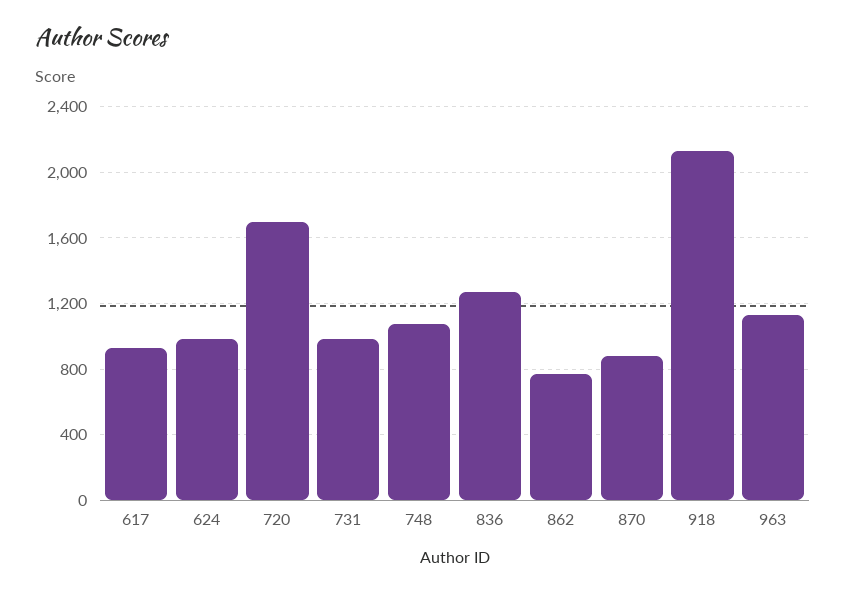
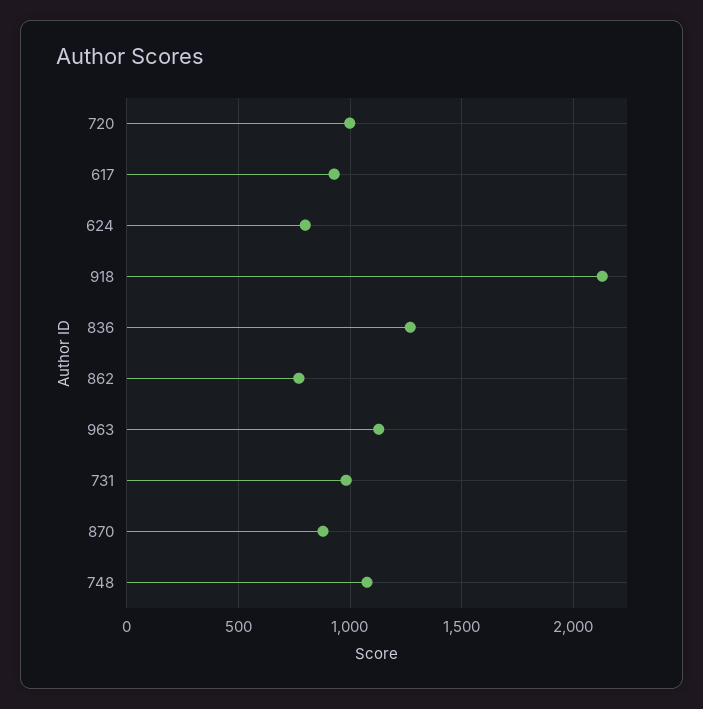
624: 1000 -> 800
720: 1700 -> 1000

